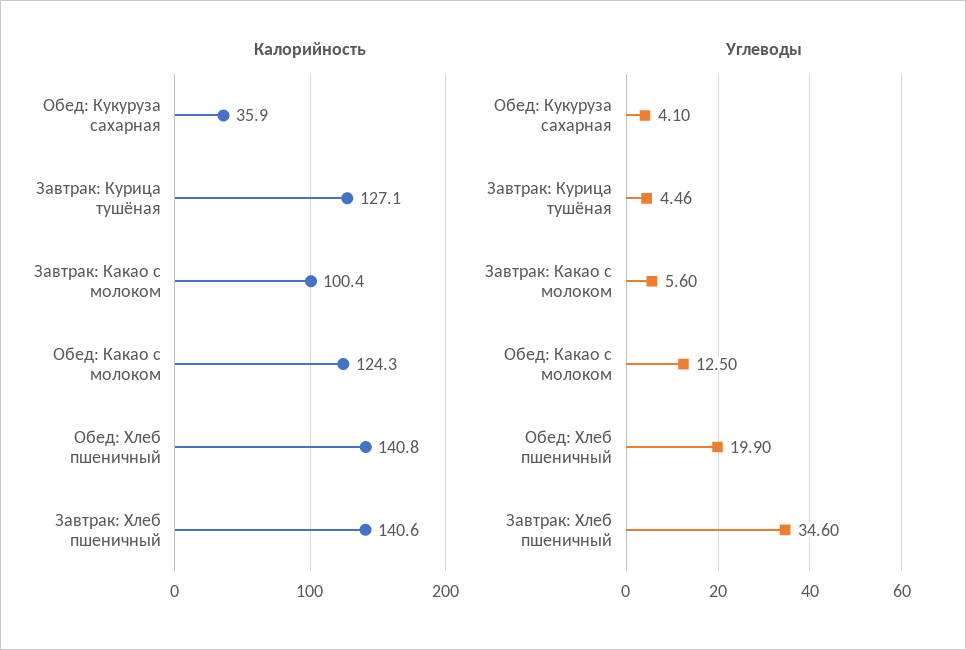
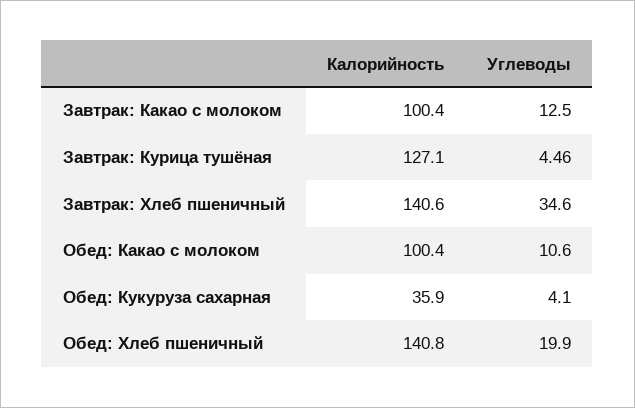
Калорийность, Обед: Какао с молоком: 124.3 -> 100.4
Углеводы, Завтрак: Какао с молоком: 5.6 -> 12.5
Углеводы, Обед: Какао с молоком: 12.5 -> 10.6

